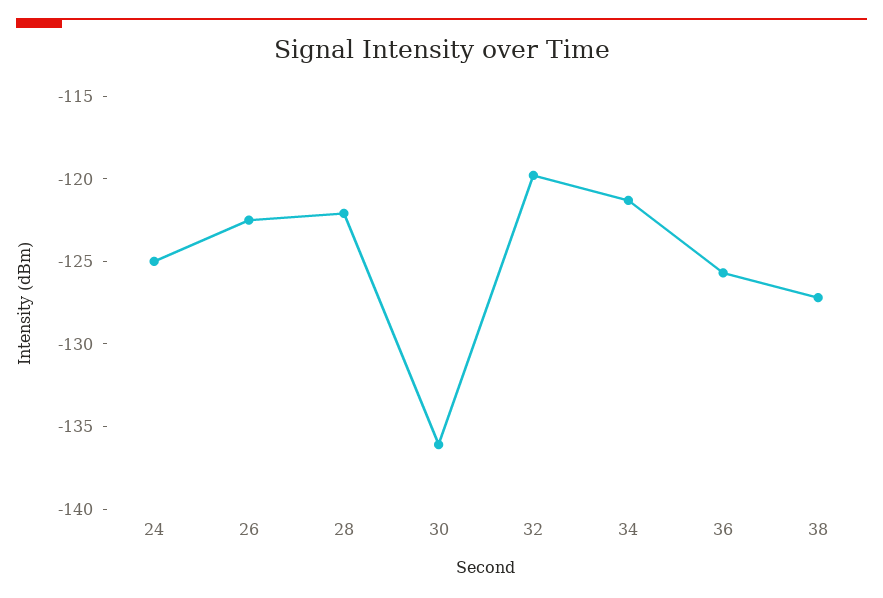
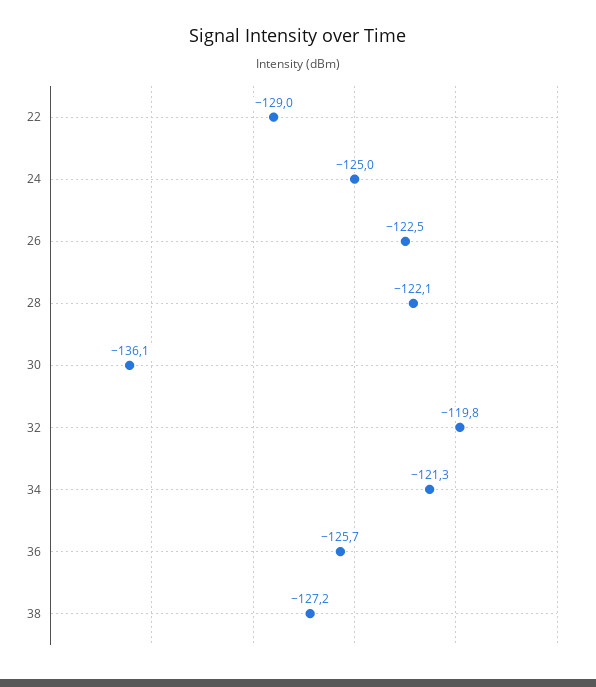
22: none -> -129

